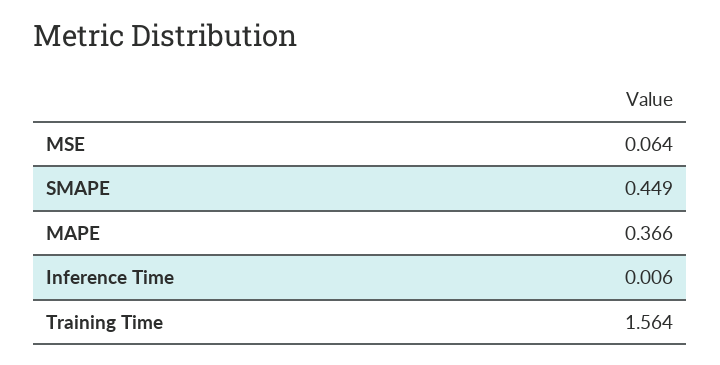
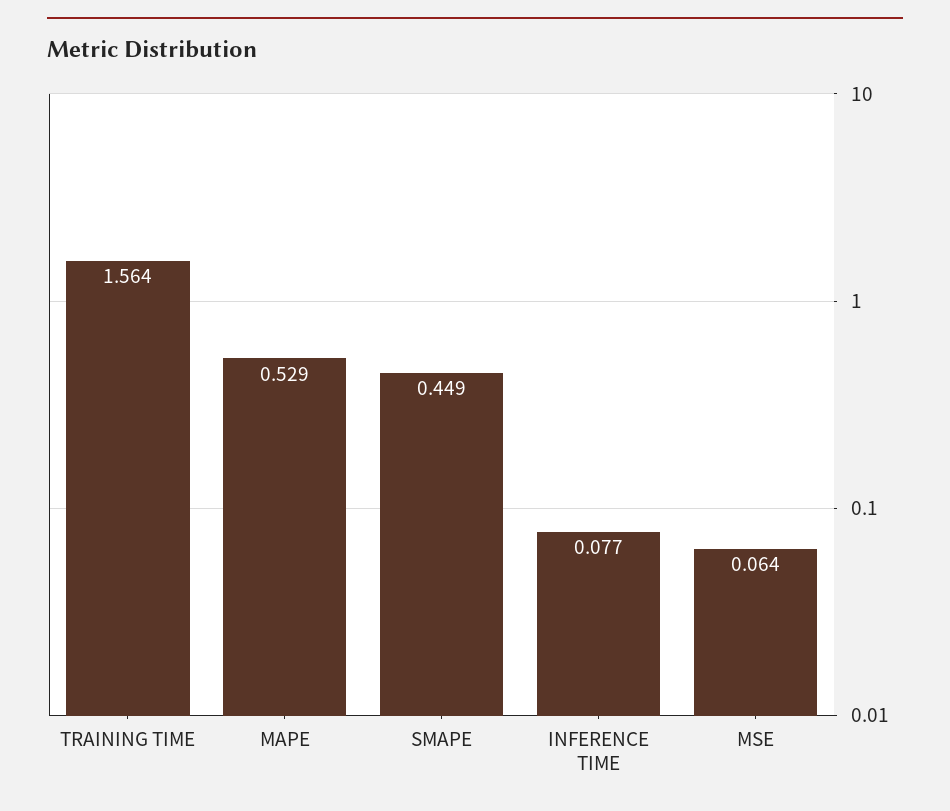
MAPE: 0.366 -> 0.529
Inference Time: 0.006 -> 0.077

